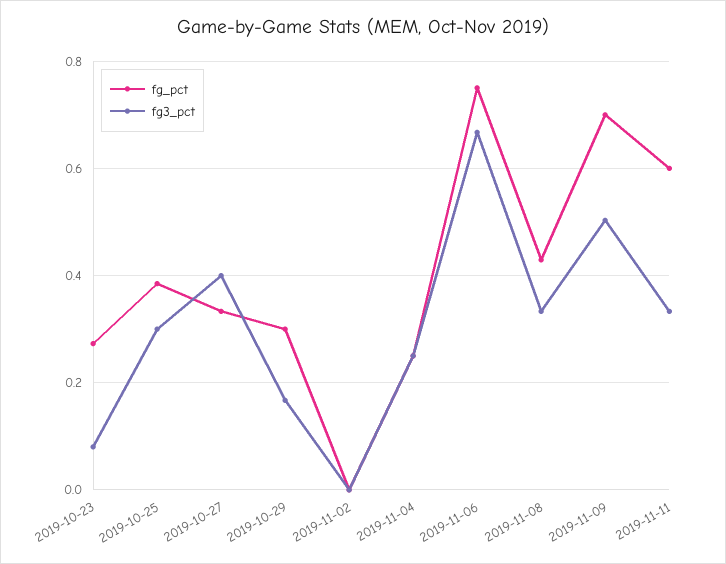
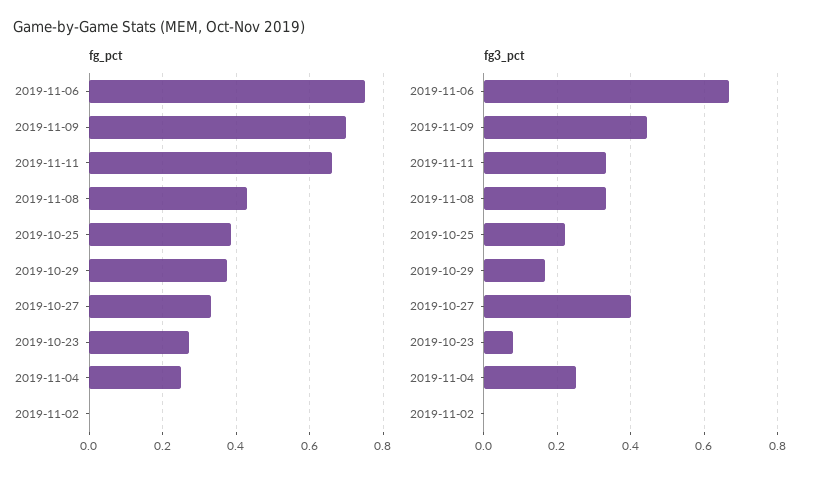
fg3_pct, 2019-10-25: 0.3 -> 0.22
fg_pct, 2019-10-29: 0.3 -> 0.38
fg3_pct, 2019-11-09: 0.5 -> 0.44
fg_pct, 2019-11-11: 0.6 -> 0.66

